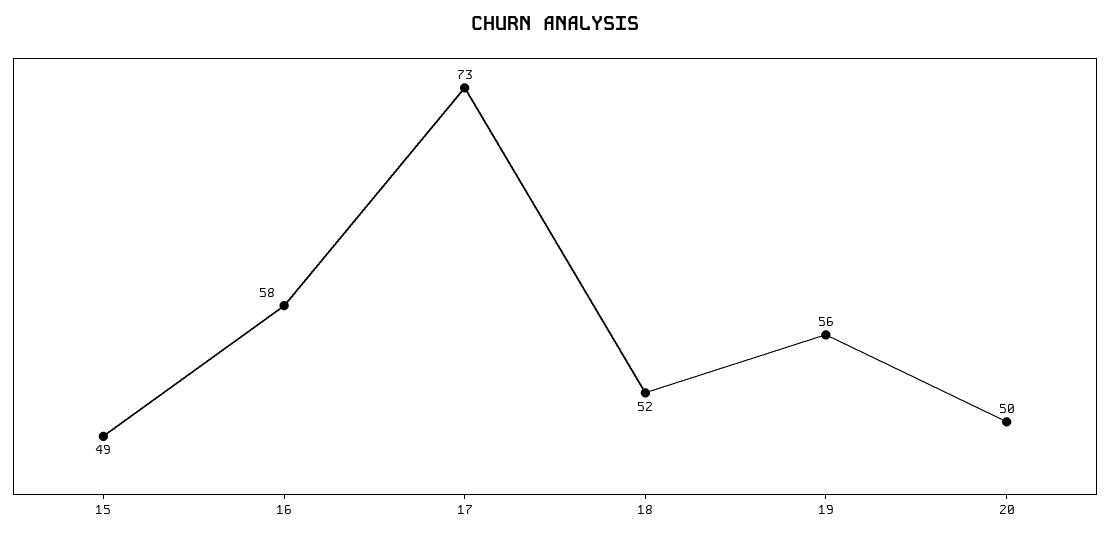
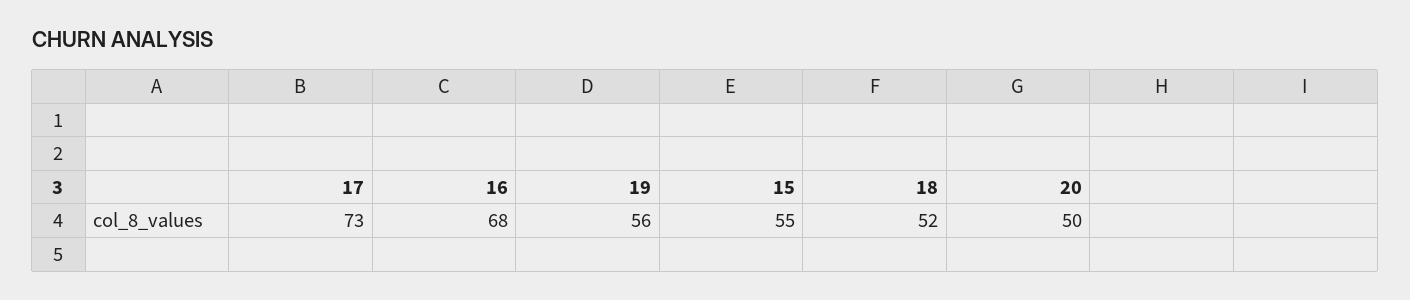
15: 49 -> 55
16: 58 -> 68

